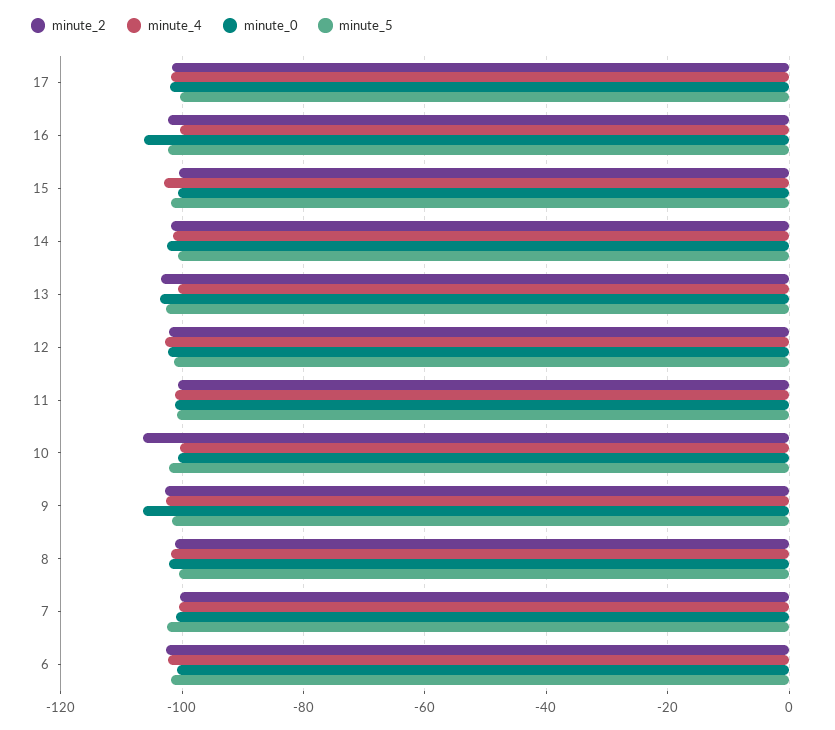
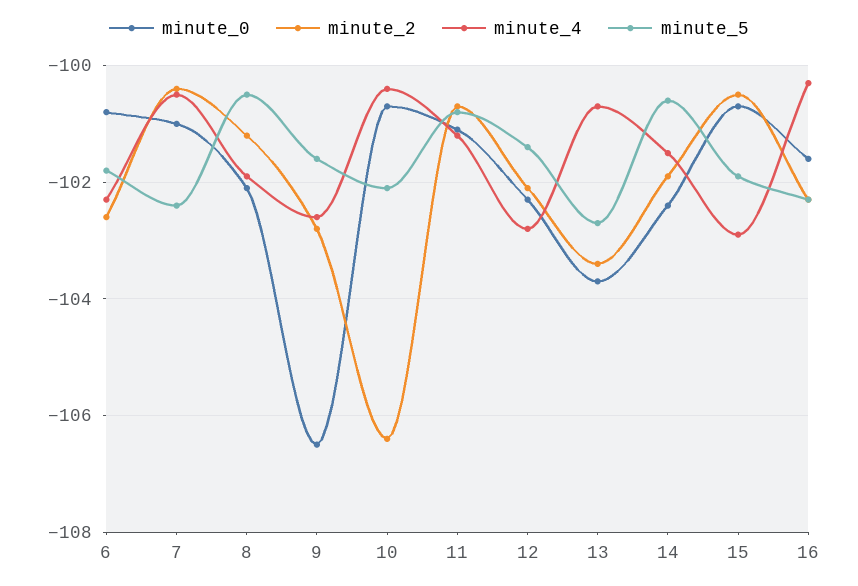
minute_2, 17: -102 -> none
minute_4, 17: -102 -> none
minute_0, 17: -102 -> none
minute_5, 17: -100 -> none
minute_0, 16: -106 -> -101.5

